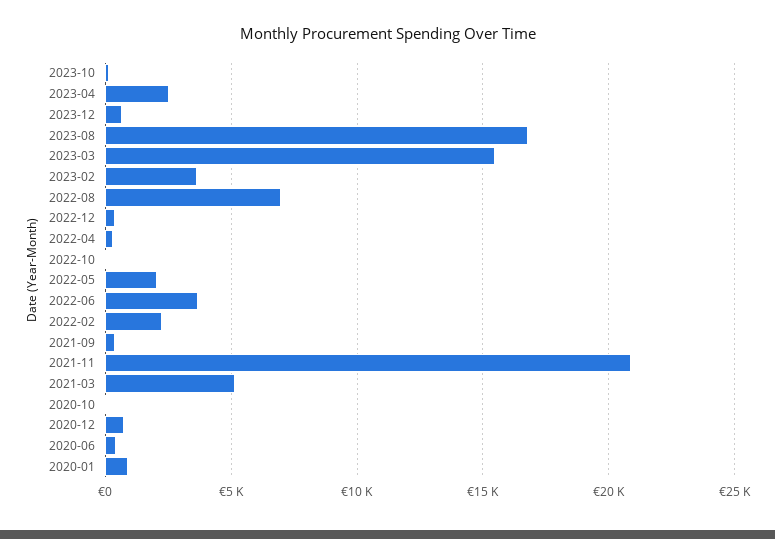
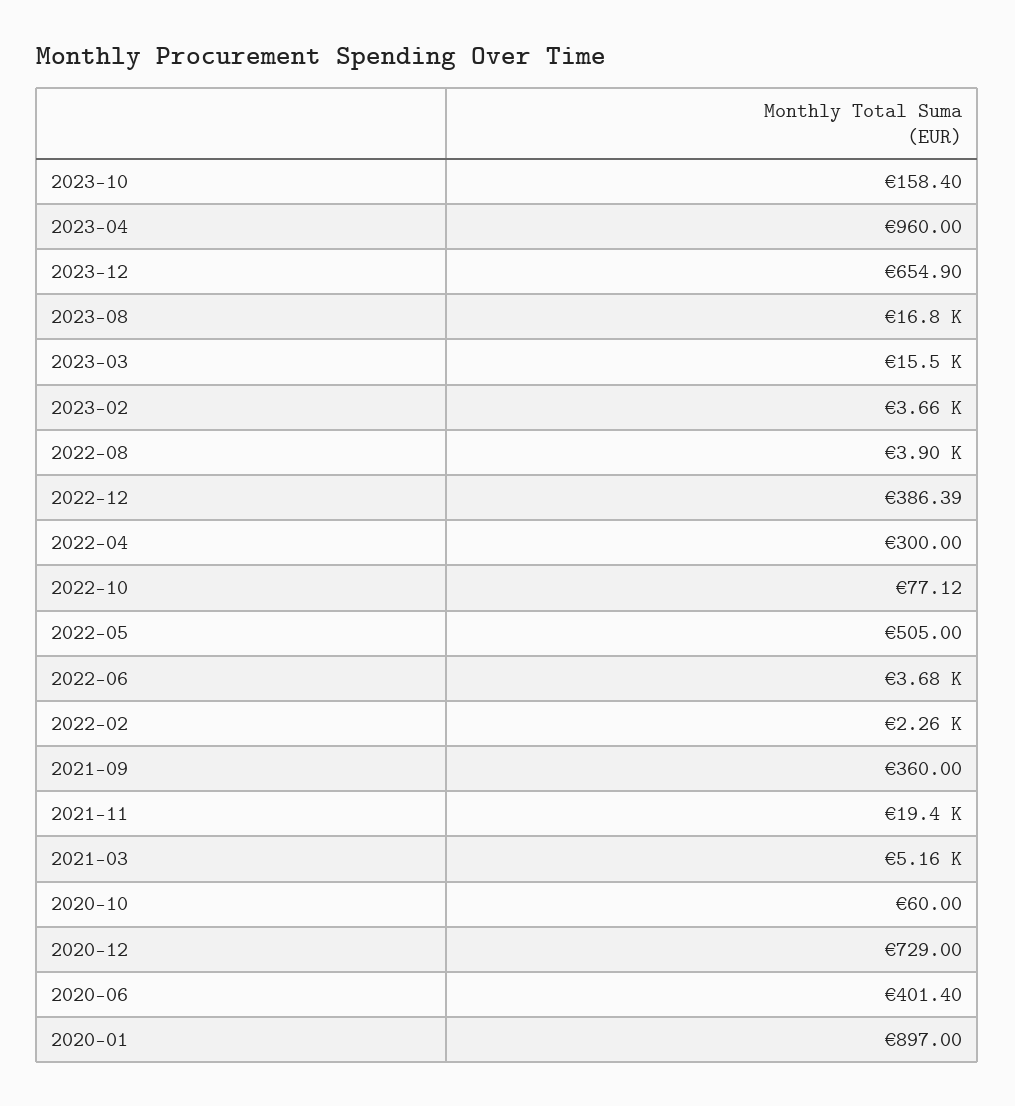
2023-04: 2500 -> 960
2022-08: 7000 -> 3900
2022-05: 2000 -> 505
2021-11: 21000 -> 19400

